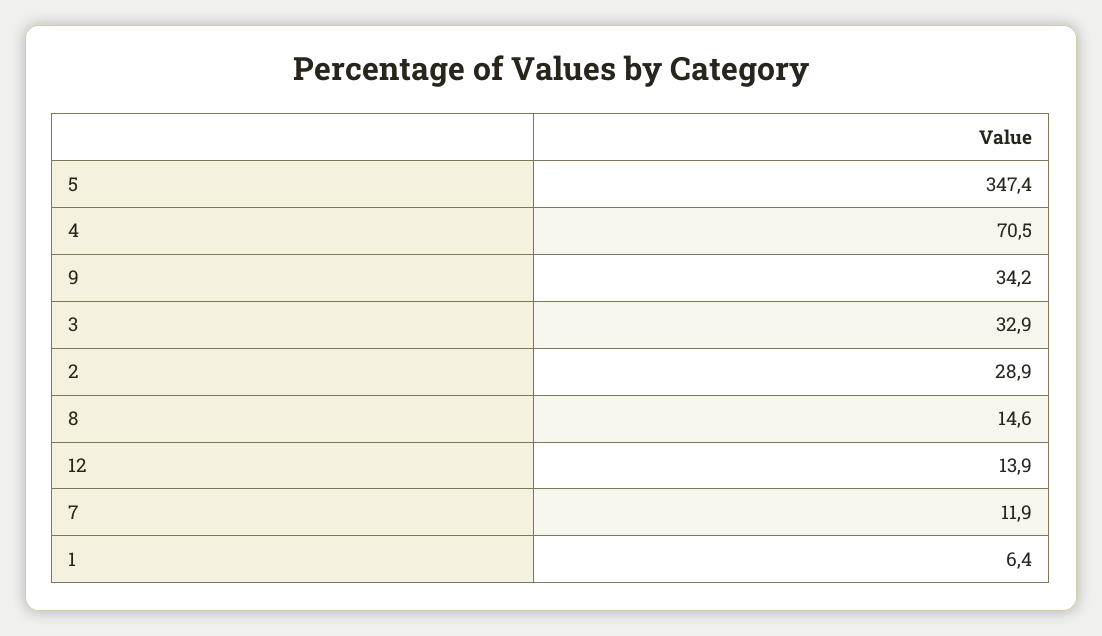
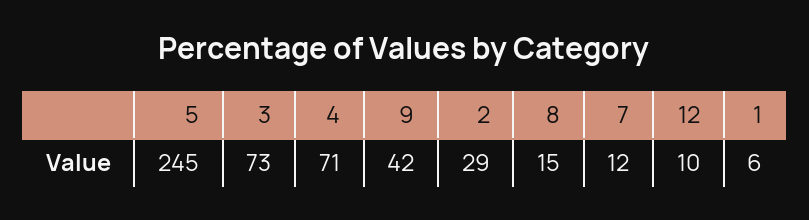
5: 347.4 -> 245
9: 34.2 -> 42
3: 32.9 -> 73
12: 13.9 -> 10

